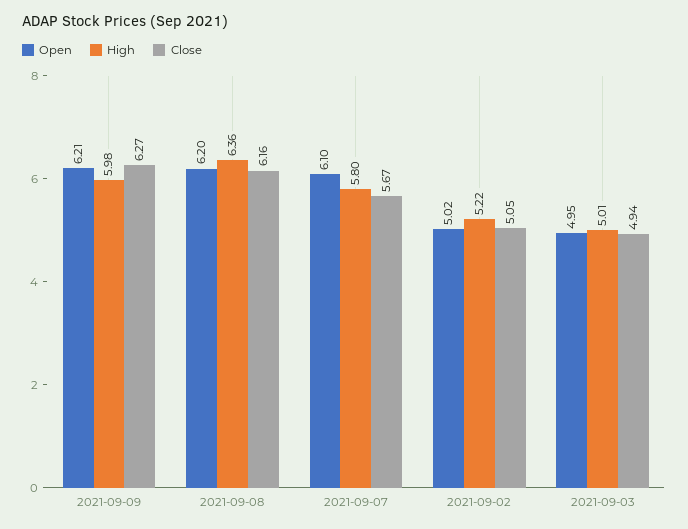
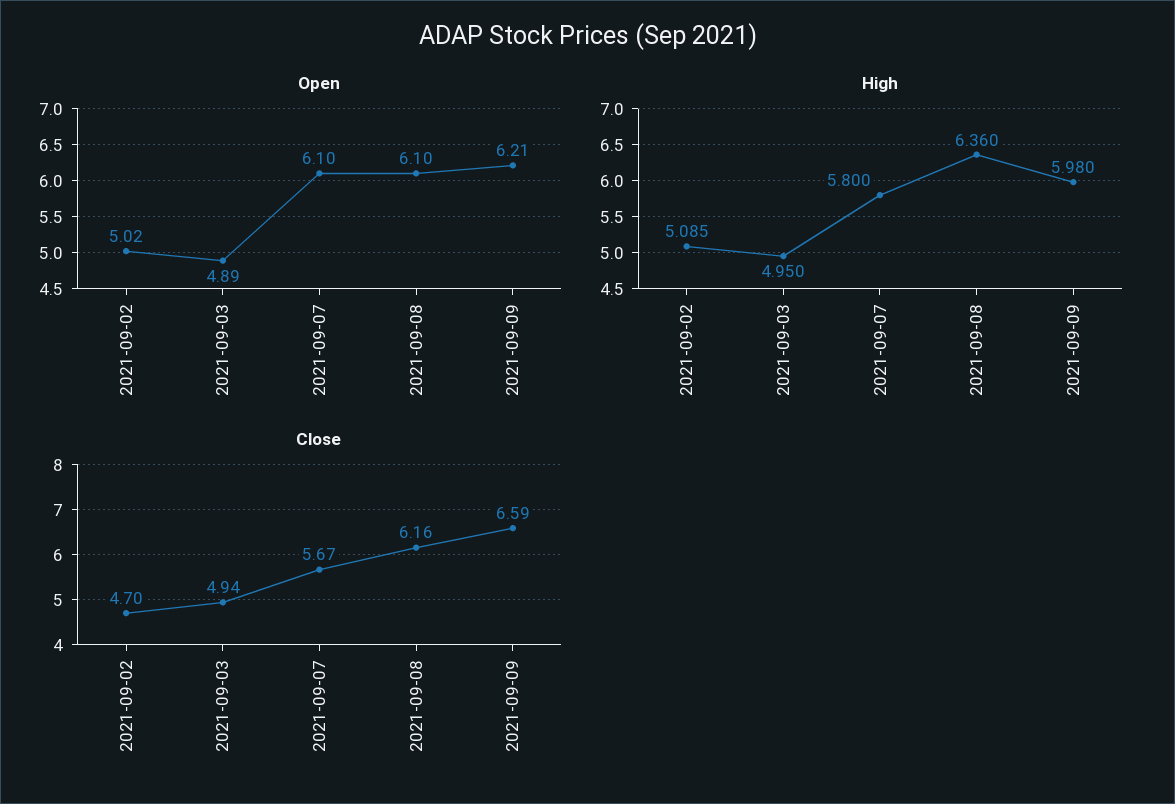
Close, 2021-09-09: 6.27 -> 6.59
Open, 2021-09-08: 6.2 -> 6.1
High, 2021-09-02: 5.22 -> 5.085
Close, 2021-09-02: 5.05 -> 4.7
Open, 2021-09-03: 4.95 -> 4.89
High, 2021-09-03: 5.01 -> 4.95

